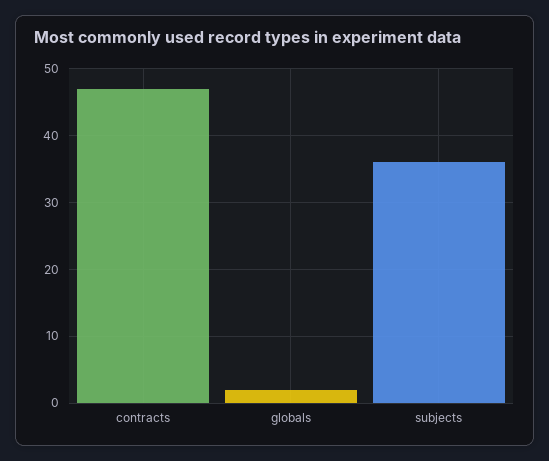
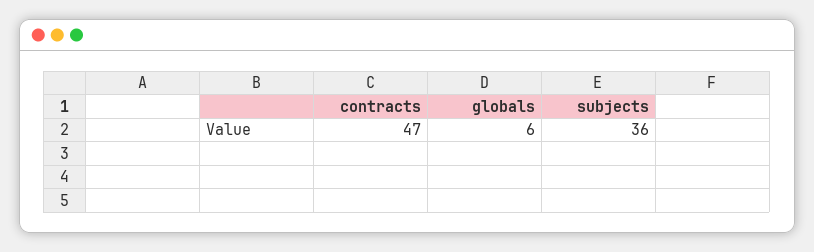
globals: 2 -> 6

